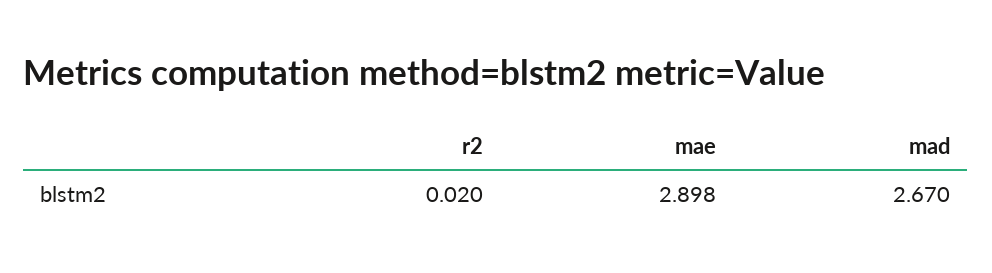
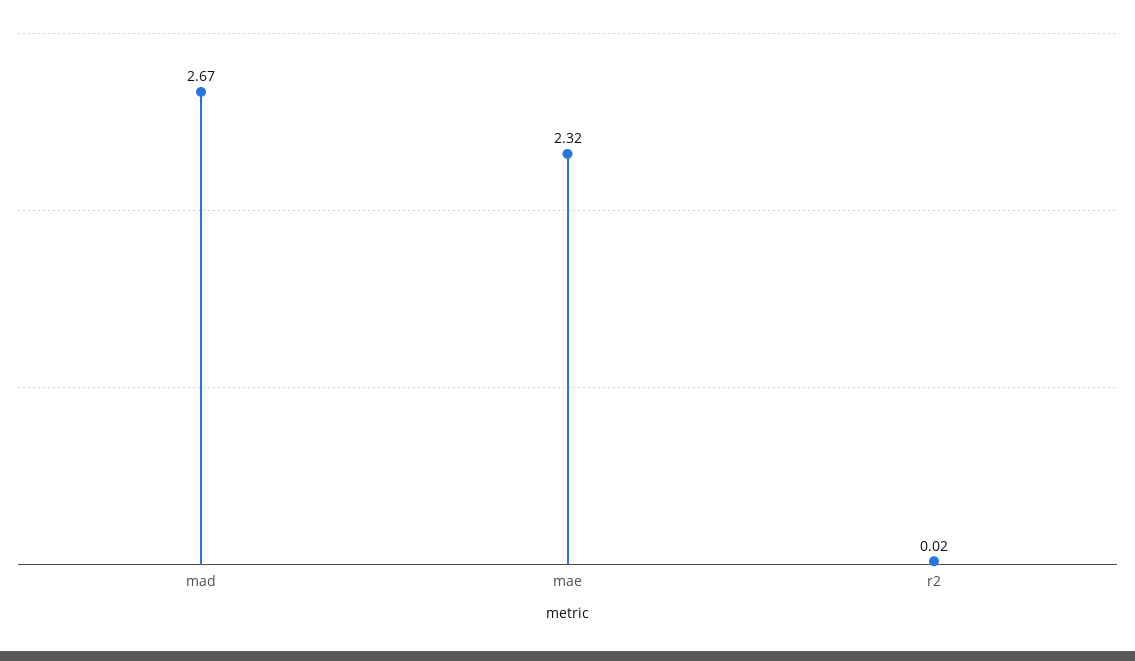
mae: 2.898 -> 2.32

